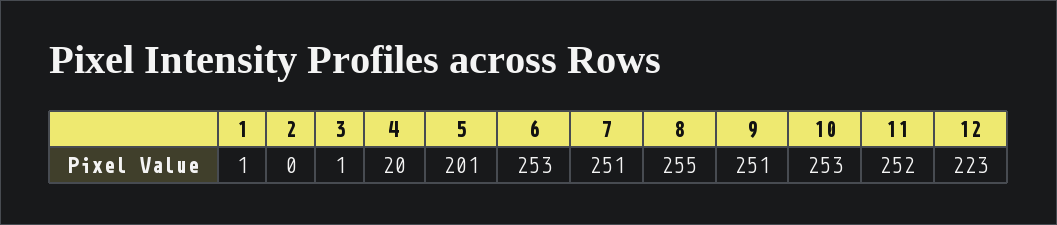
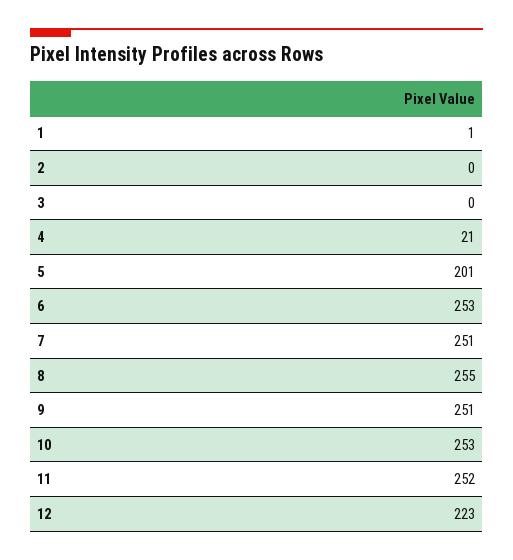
3: 1 -> 0
4: 20 -> 21

